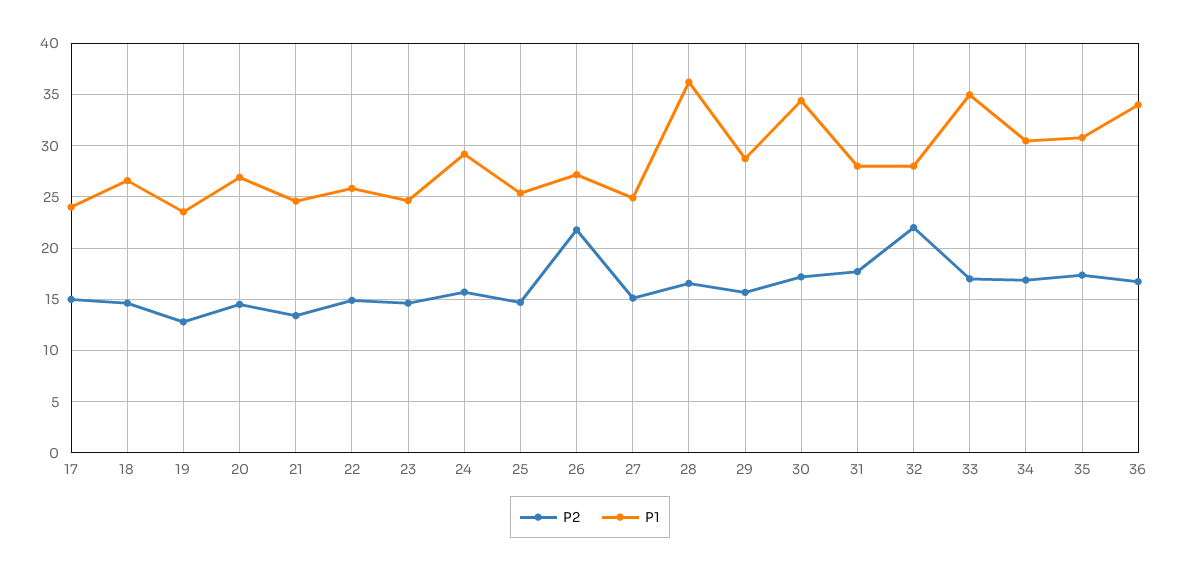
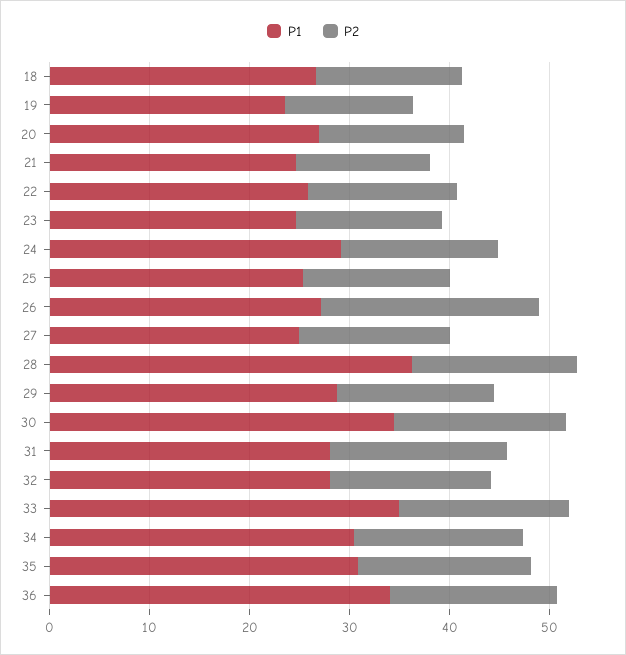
P2, 17: 15 -> none
P1, 17: 24 -> none
P2, 32: 22 -> 16

